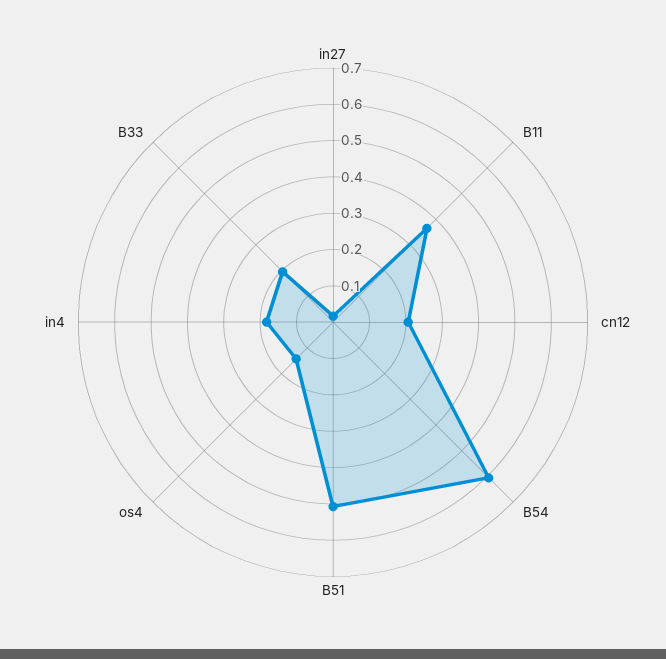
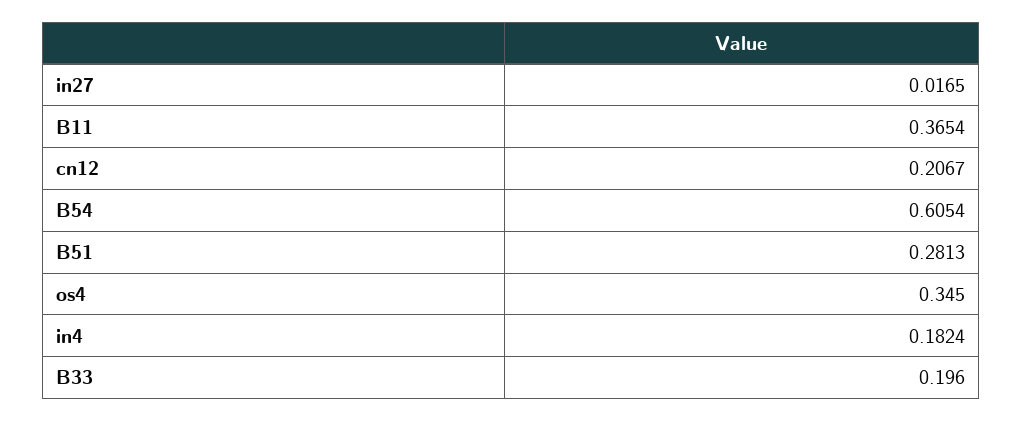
B51: 0.5 -> 0.2813
os4: 0.15 -> 0.345

